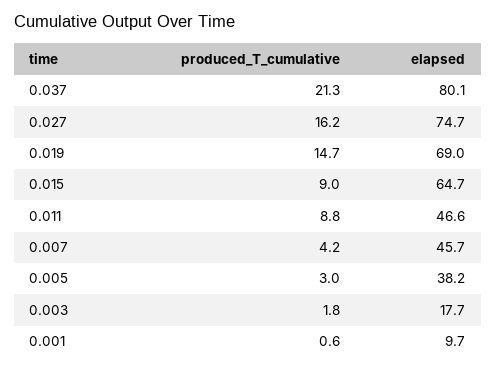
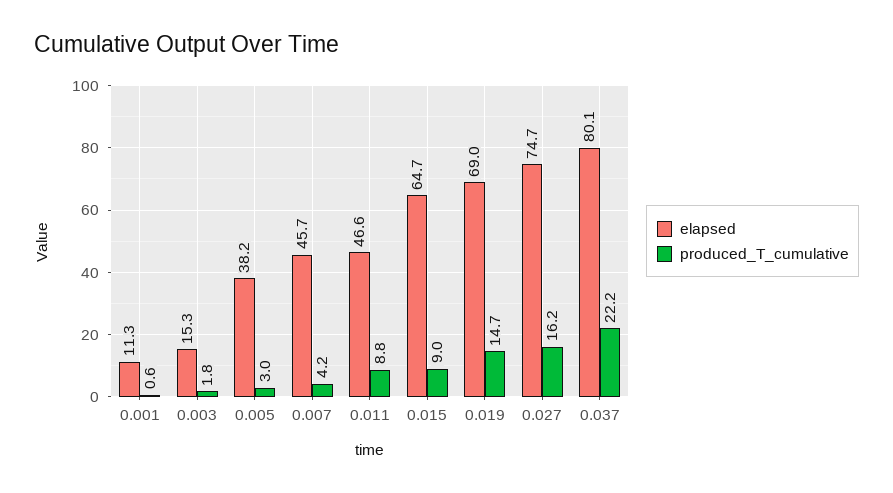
produced_T_cumulative, 0.037: 21.3 -> 22.2
elapsed, 0.003: 17.7 -> 15.3
elapsed, 0.001: 9.7 -> 11.3

